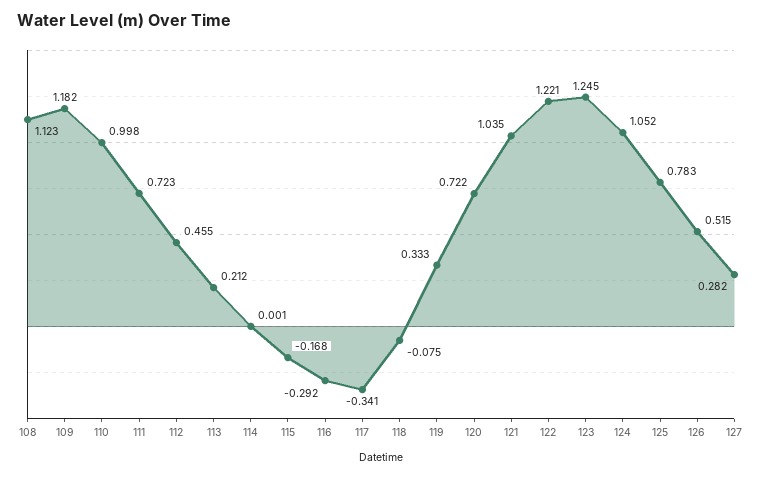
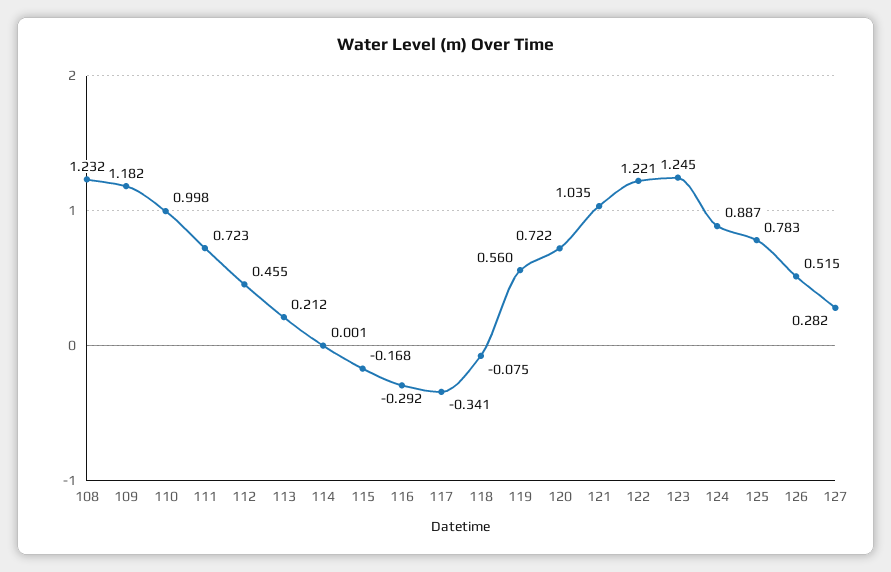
108: 1.123 -> 1.232
119: 0.333 -> 0.56
124: 1.052 -> 0.887

